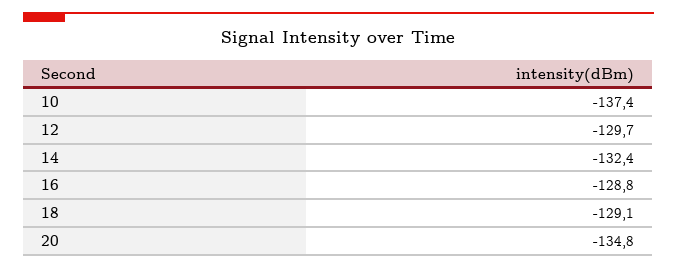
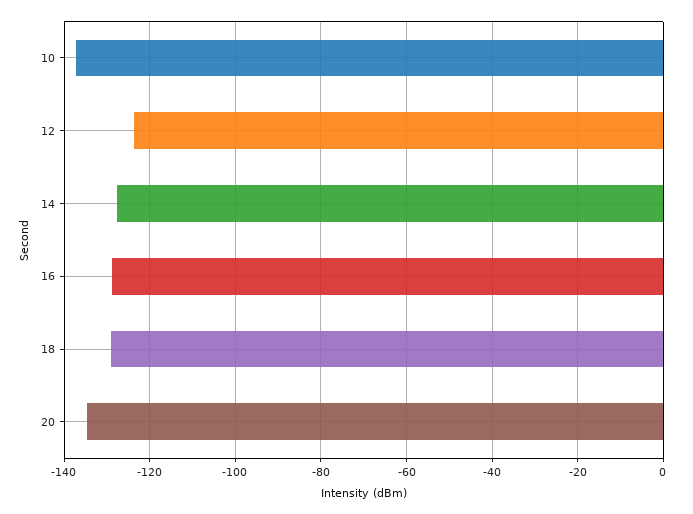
12: -129.7 -> -124
14: -132.4 -> -128

